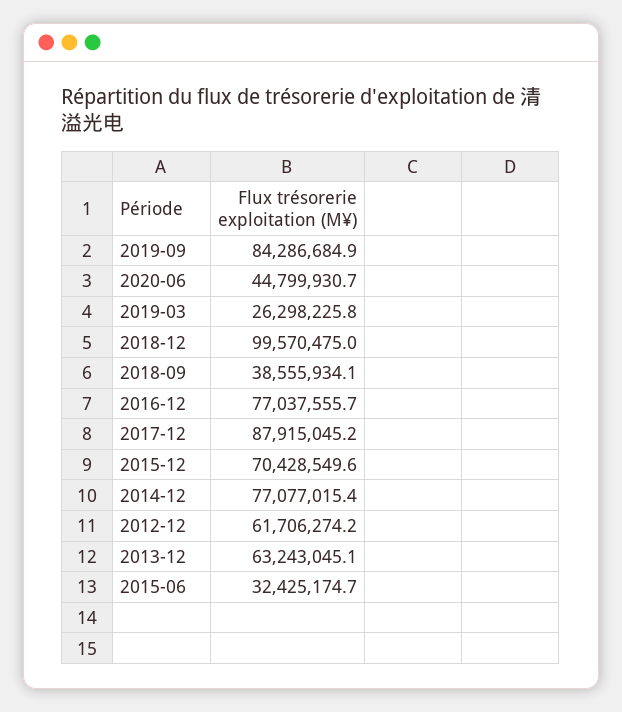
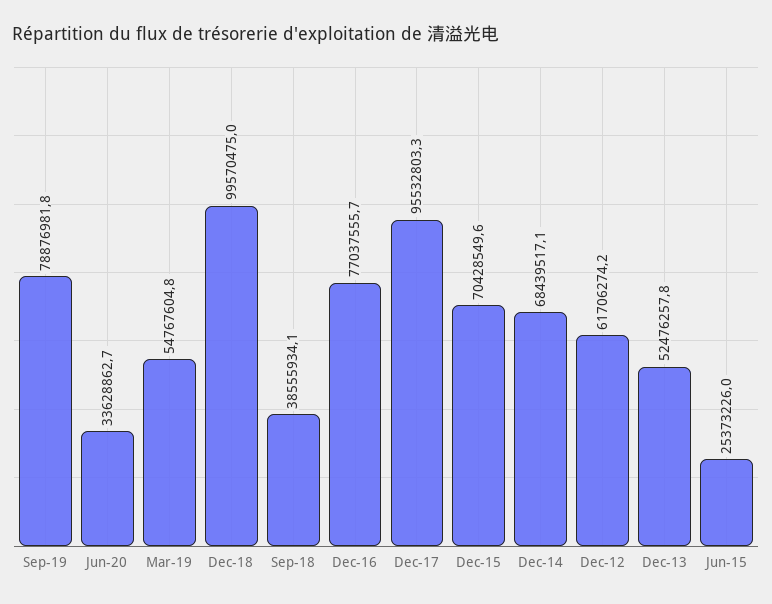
2019-09: 84286684.9 -> 78876981.8
2020-06: 44799930.7 -> 33628862.7
2019-03: 26298225.8 -> 54767604.8
2017-12: 87915045.2 -> 95532803.3
2014-12: 77077015.4 -> 68439517.1
2013-12: 63243045.1 -> 52476257.8
2015-06: 32425174.7 -> 25373226

